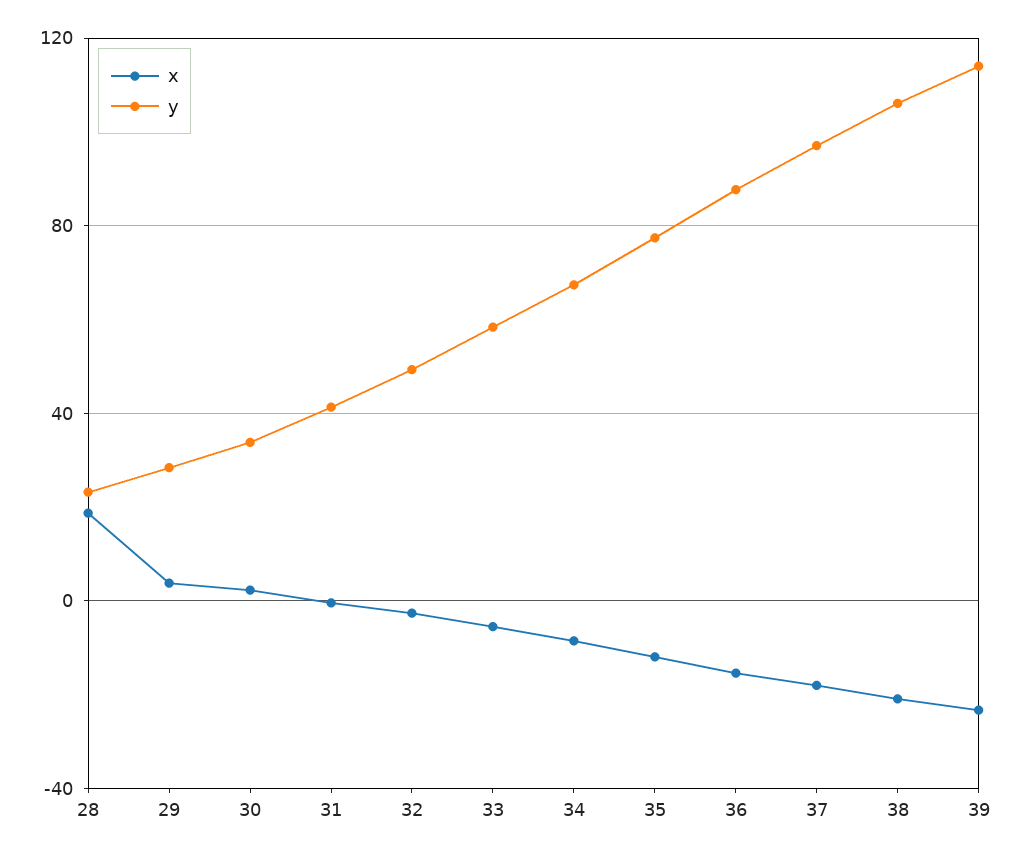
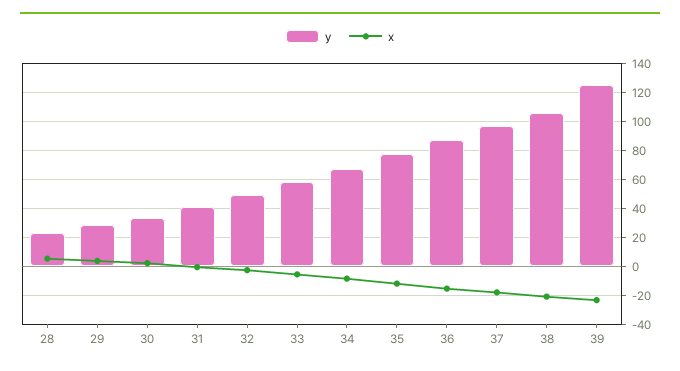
x, 28: 20 -> 5
y, 39: 115 -> 125

